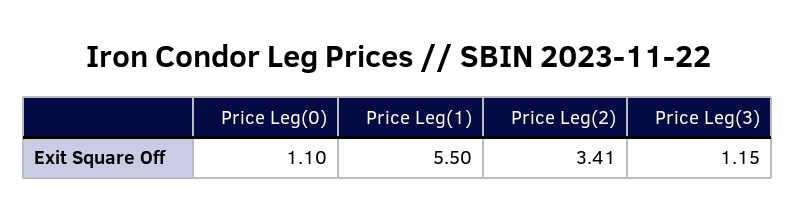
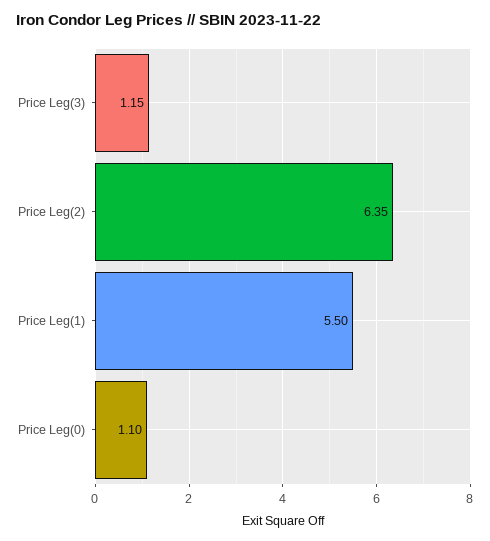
Price Leg(2): 3.41 -> 6.35

